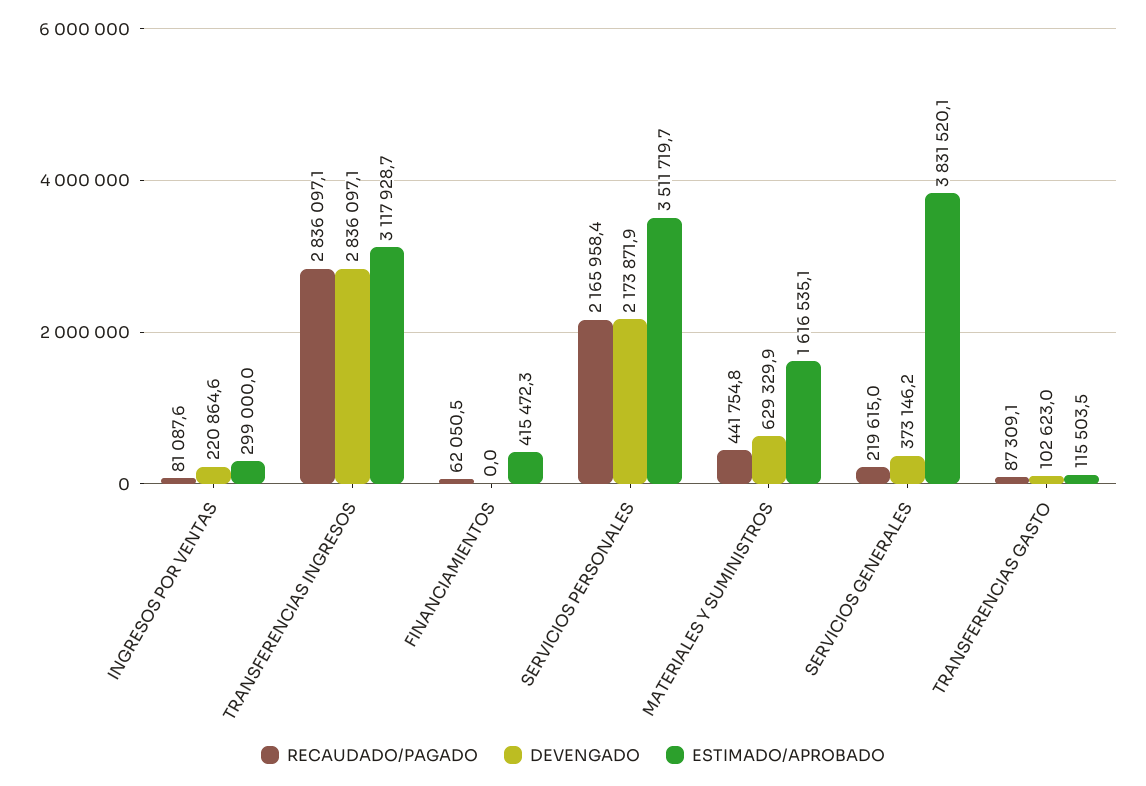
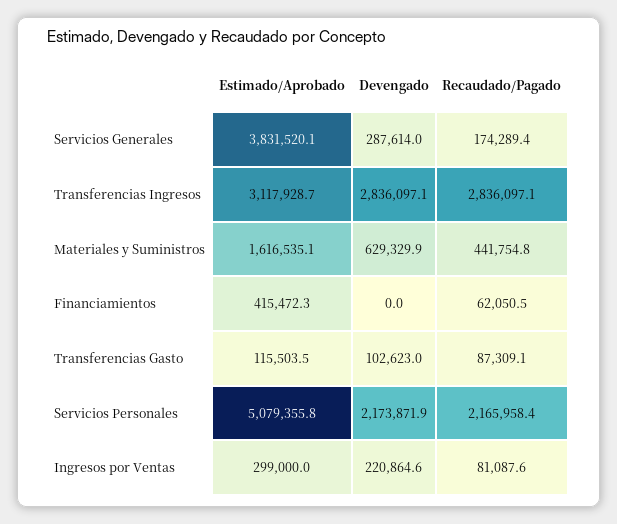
ESTIMADO/APROBADO, SERVICIOS PERSONALES: 3511719.7 -> 5079355.8
RECAUDADO/PAGADO, SERVICIOS GENERALES: 219615 -> 174289.4
DEVENGADO, SERVICIOS GENERALES: 373146.2 -> 287614

